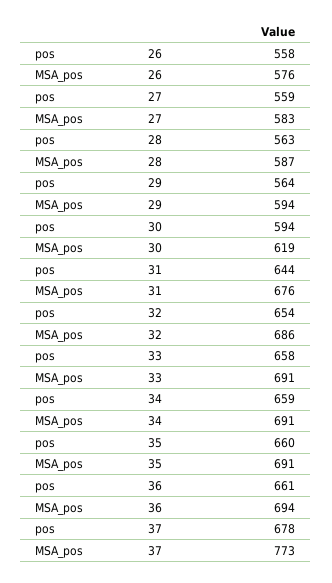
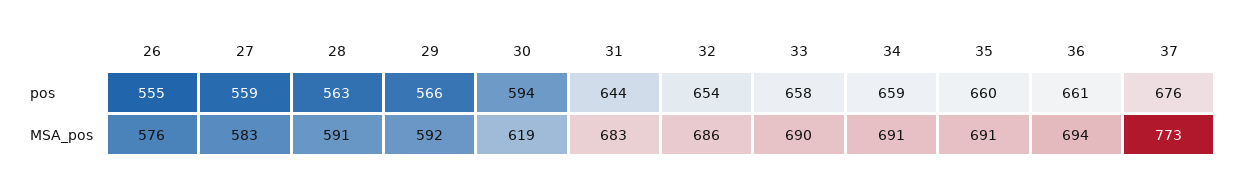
pos, 26: 558 -> 555
MSA_pos, 28: 587 -> 591
pos, 29: 564 -> 566
MSA_pos, 29: 594 -> 592
MSA_pos, 31: 676 -> 683
MSA_pos, 33: 691 -> 690
pos, 37: 678 -> 676

